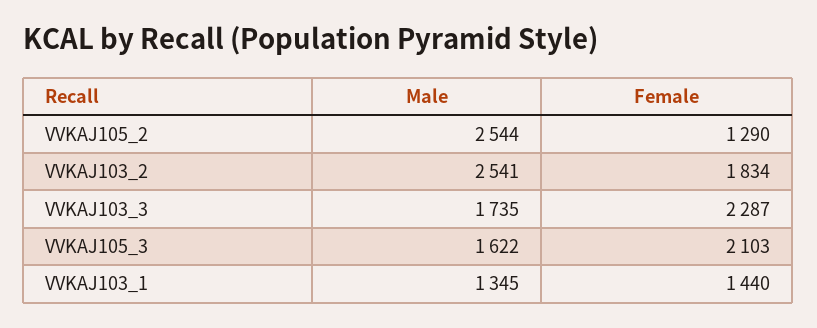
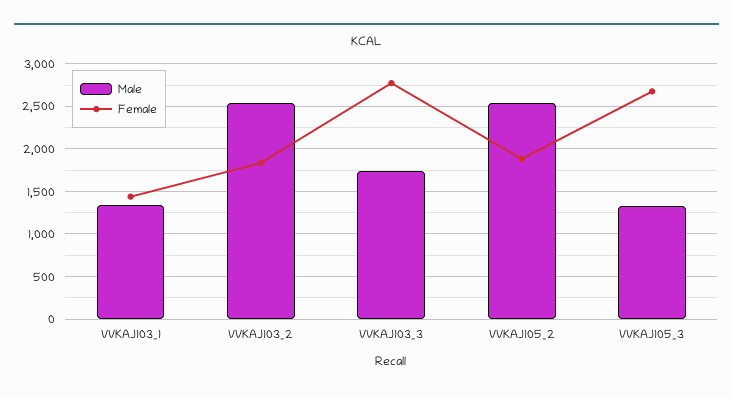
Female, VVKAJ105_2: 1290 -> 1900
Female, VVKAJ103_3: 2287 -> 2800
Male, VVKAJ105_3: 1622 -> 1300
Female, VVKAJ105_3: 2103 -> 2700

